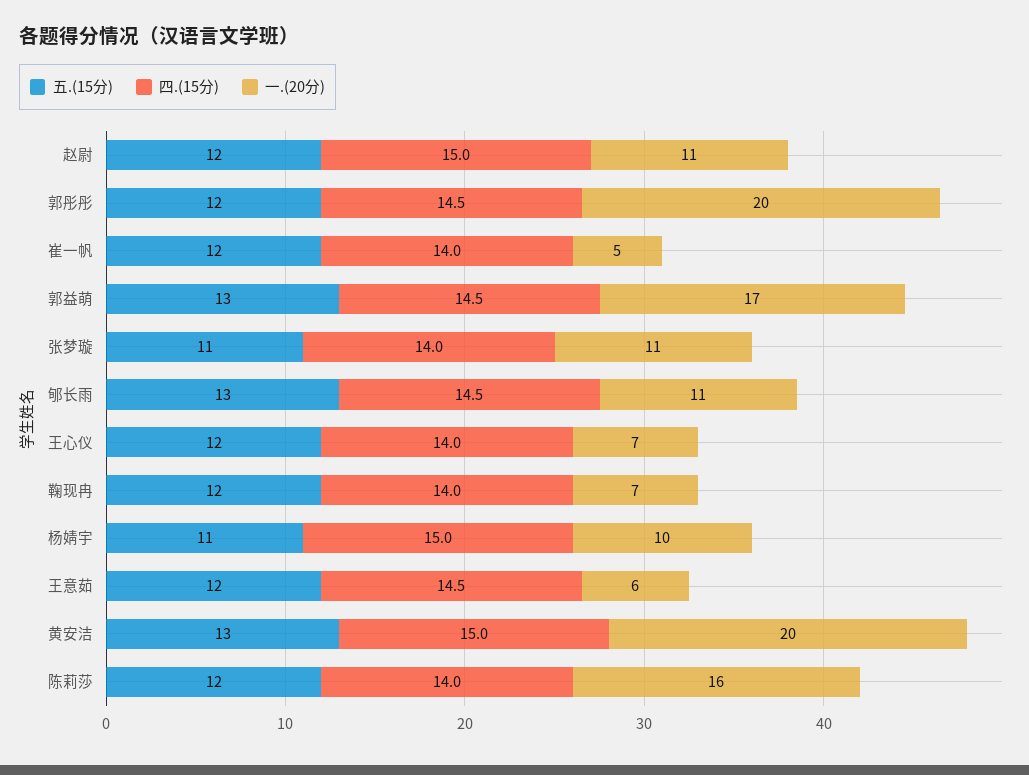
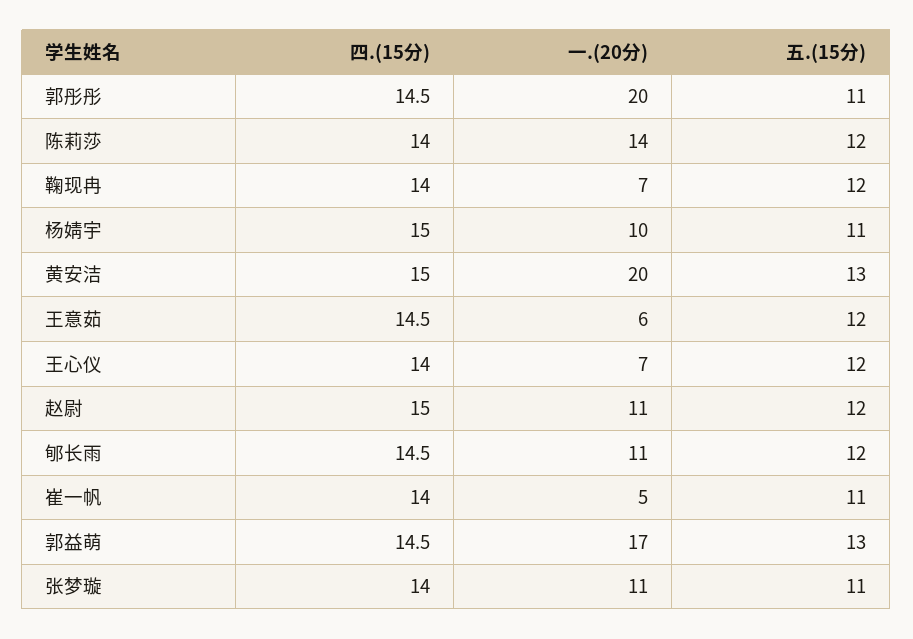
五.(15分), 郭彤彤: 12 -> 11
五.(15分), 崔一帆: 12 -> 11
五.(15分), 郇长雨: 13 -> 12
一.(20分), 陈莉莎: 16 -> 14

